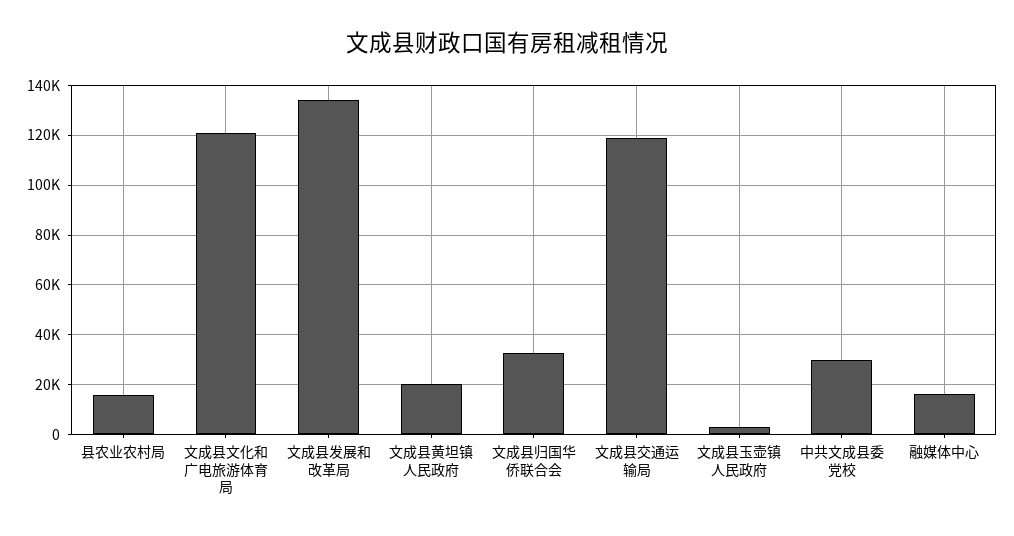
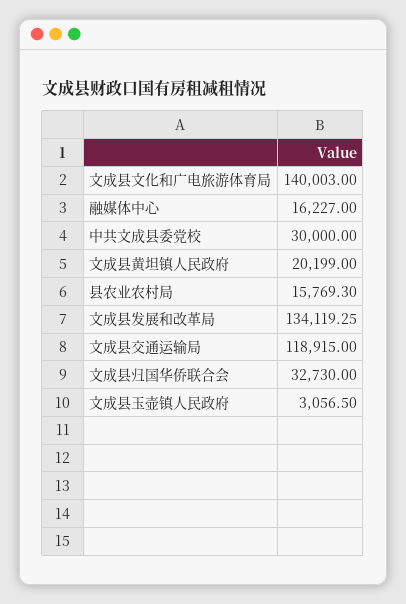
文成县文化和广电旅游体育局: 120000 -> 140003

